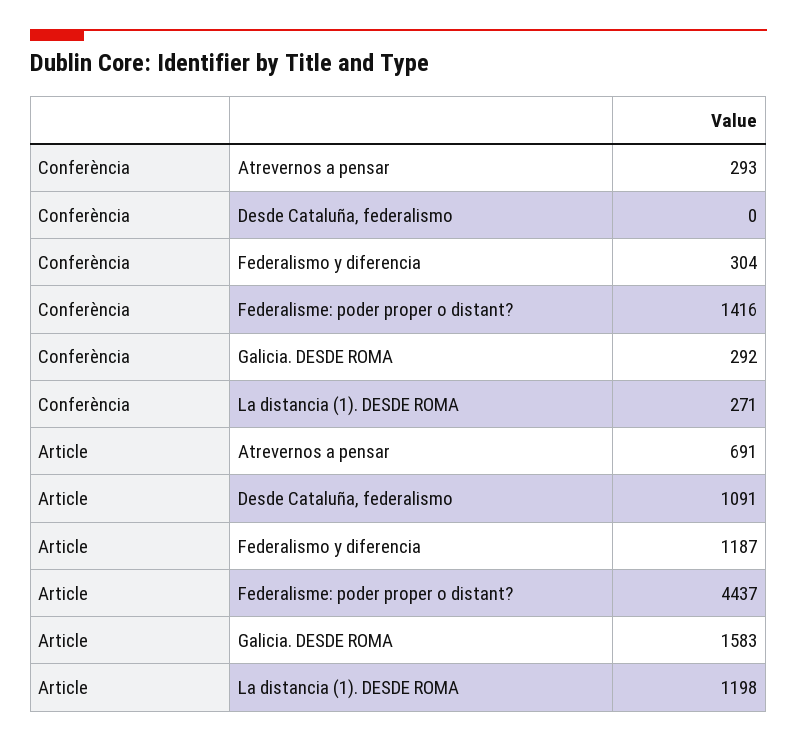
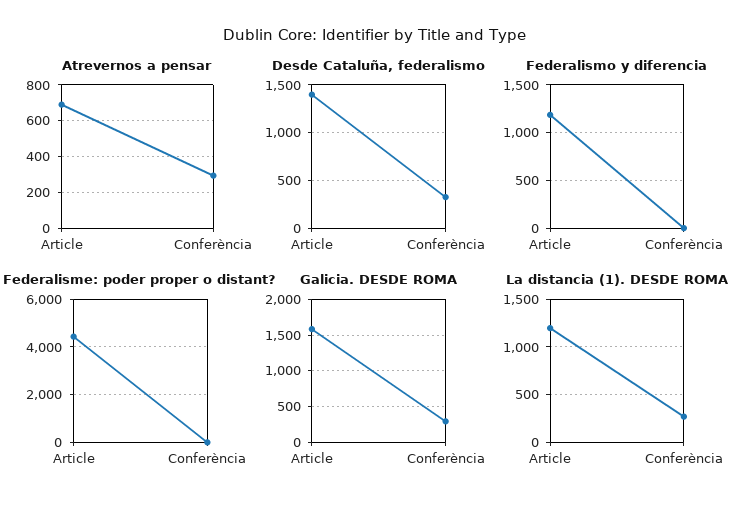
Desde Cataluña, federalismo, Conferència: 0 -> 300
Federalismo y diferencia, Conferència: 304 -> 0
Federalisme: poder proper o distant?, Conferència: 1416 -> 0
Desde Cataluña, federalismo, Article: 1091 -> 1400

